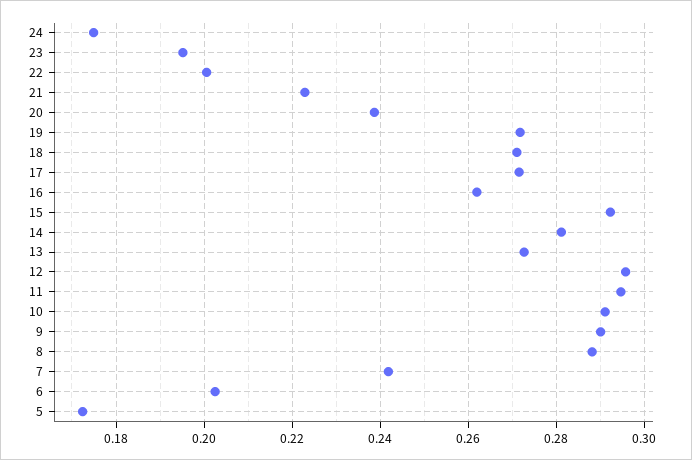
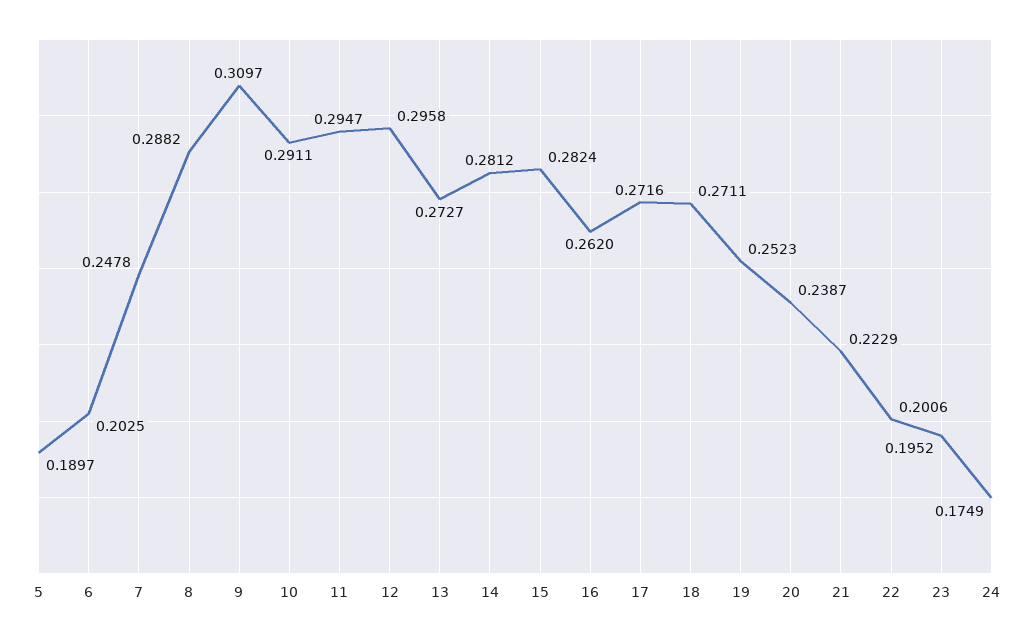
19: 0.272 -> 0.2523
15: 0.292 -> 0.2824
9: 0.29 -> 0.3097
7: 0.242 -> 0.2478
5: 0.172 -> 0.1897

